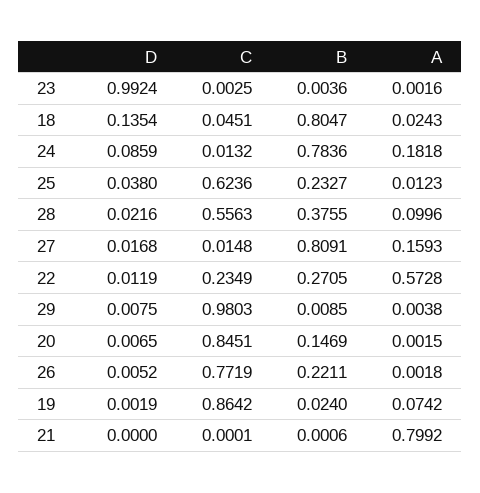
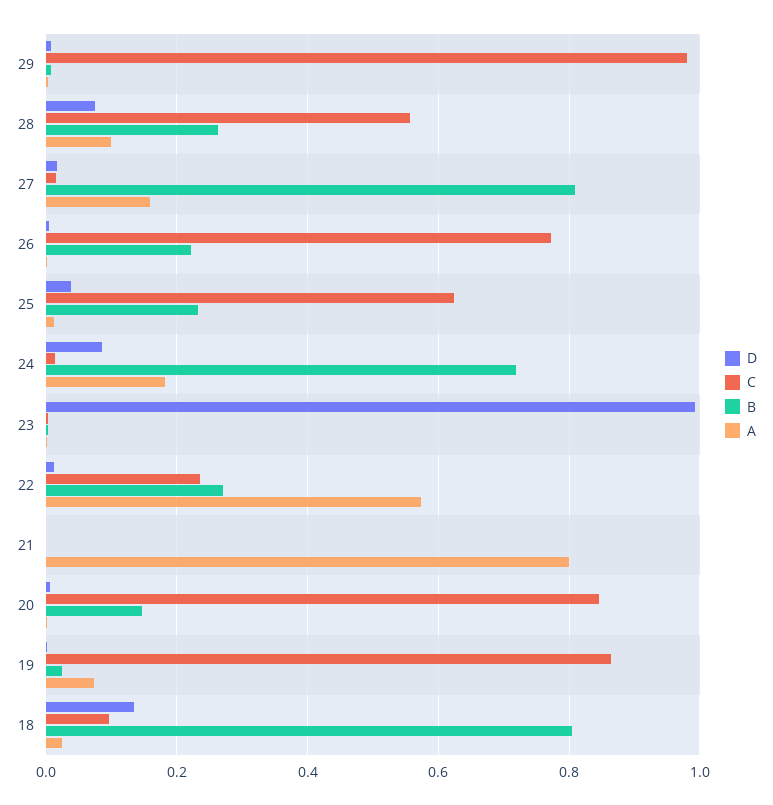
C, 18: 0.0451 -> 0.1
B, 24: 0.7836 -> 0.72
D, 28: 0.0216 -> 0.08
B, 28: 0.3755 -> 0.26

